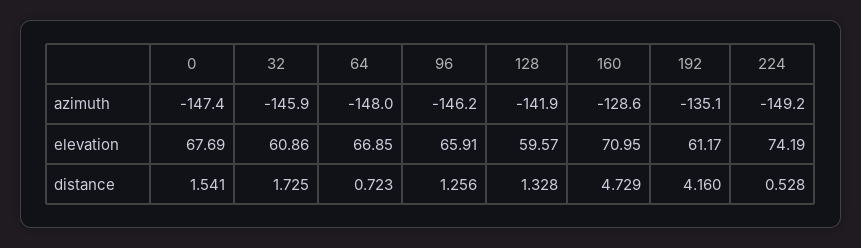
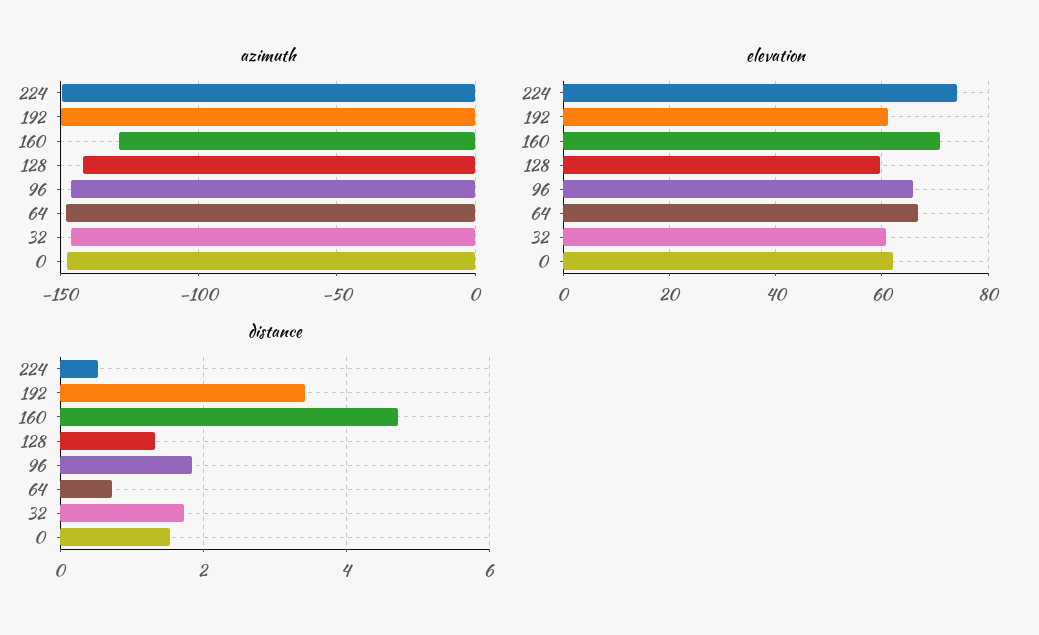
azimuth, 192: -135.1 -> -150
elevation, 0: 67.69 -> 62
distance, 96: 1.256 -> 1.8
distance, 192: 4.16 -> 3.4

